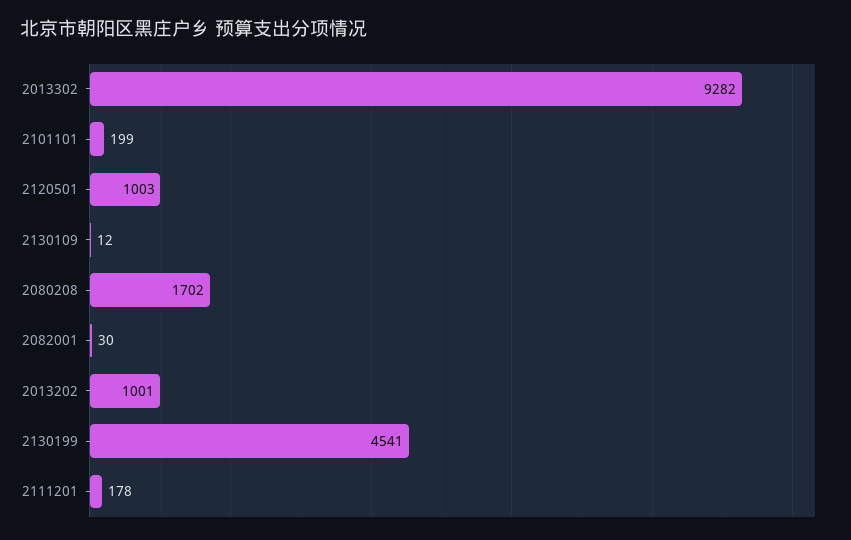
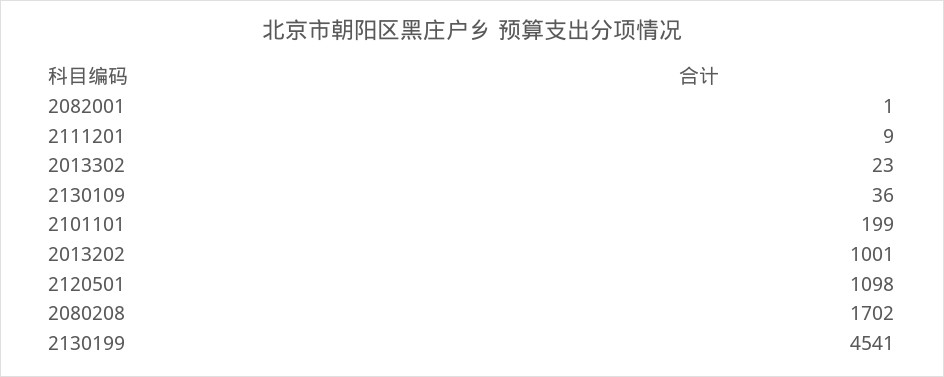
2013302: 9282 -> 23
2120501: 1003 -> 1098
2130109: 12 -> 36
2082001: 30 -> 1
2111201: 178 -> 9

